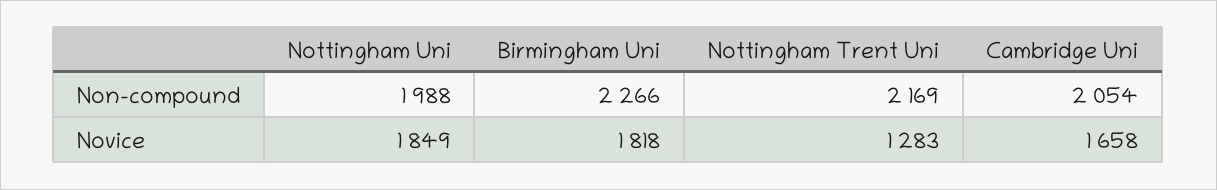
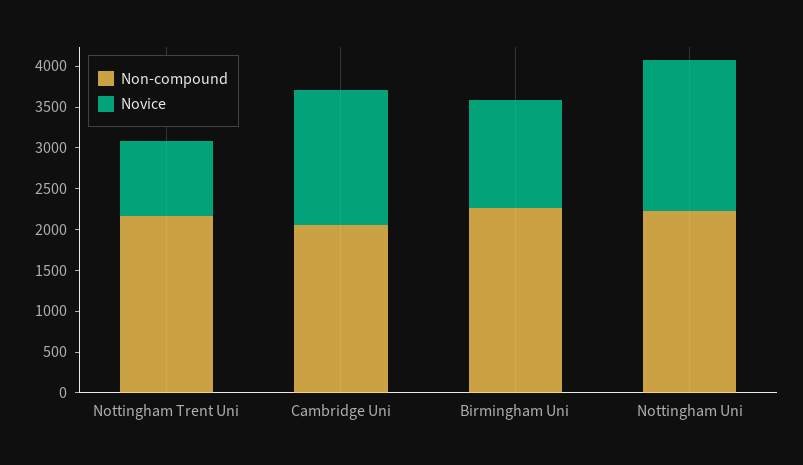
Non-compound, Nottingham Uni: 1988 -> 2200
Novice, Birmingham Uni: 1818 -> 1300
Novice, Nottingham Trent Uni: 1283 -> 900

